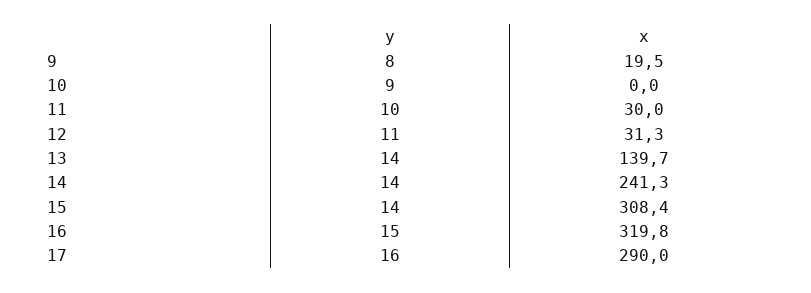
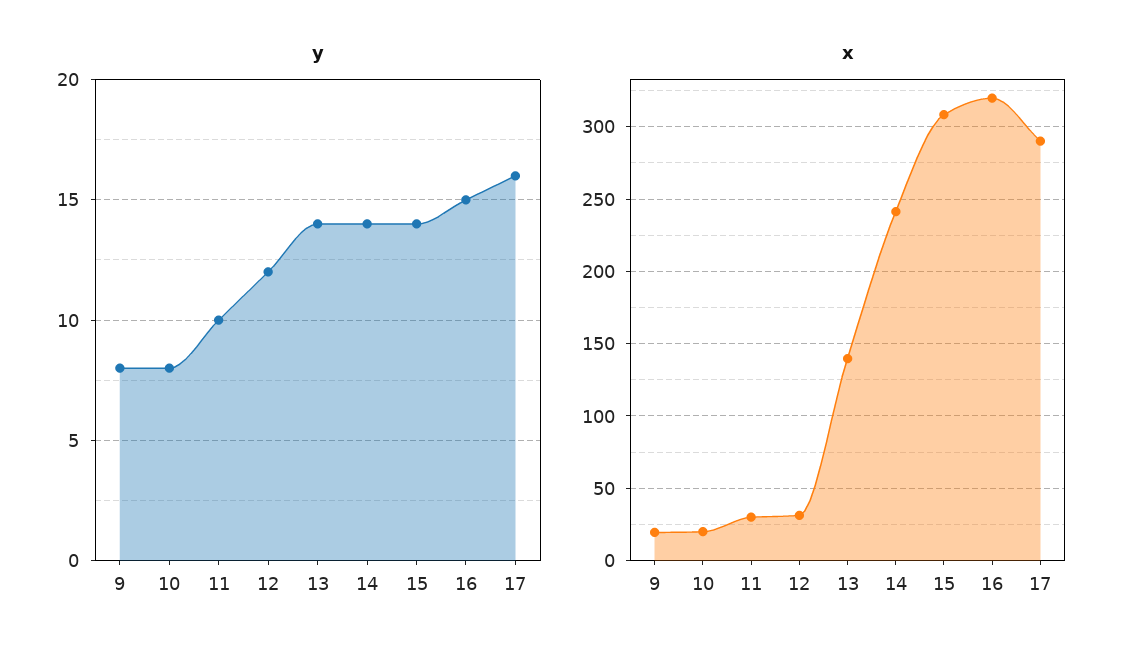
y, 10: 9 -> 8
x, 10: 0 -> 20
y, 12: 11 -> 12

